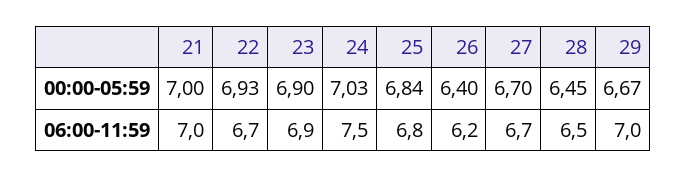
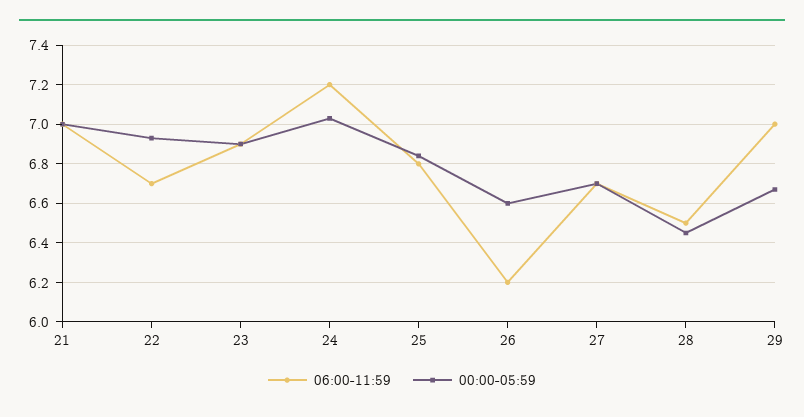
00:00-05:59, 26: 6.4 -> 6.6
06:00-11:59, 24: 7.5 -> 7.2

